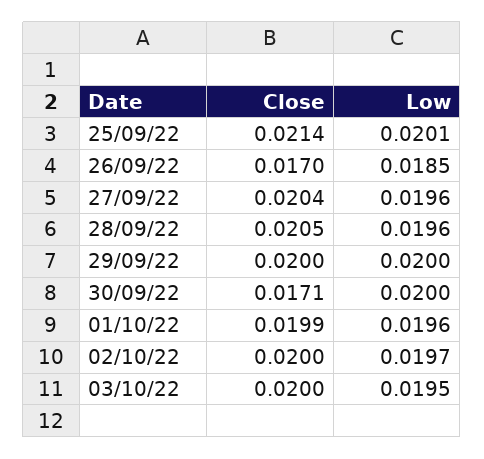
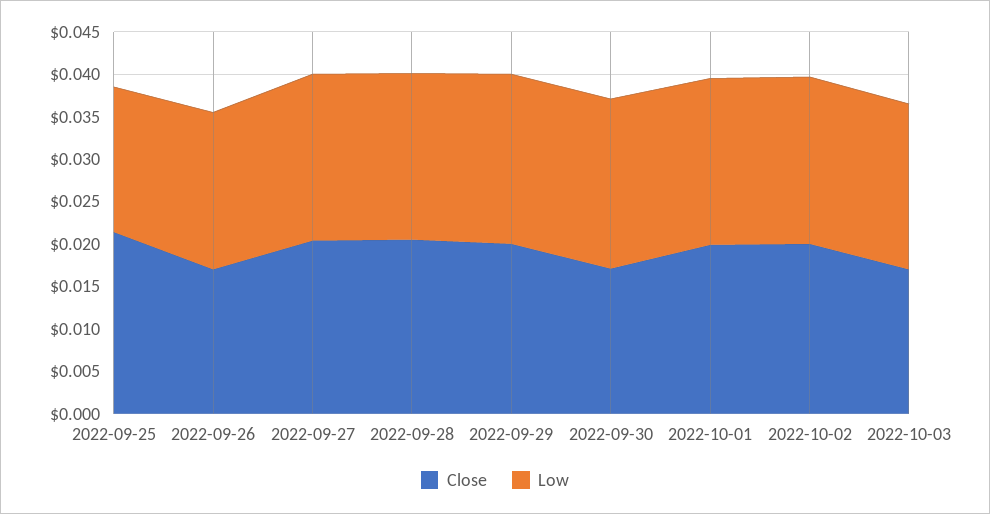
Low, 25/09/22: 0.0201 -> 0.017
Close, 03/10/22: 0.02 -> 0.017

